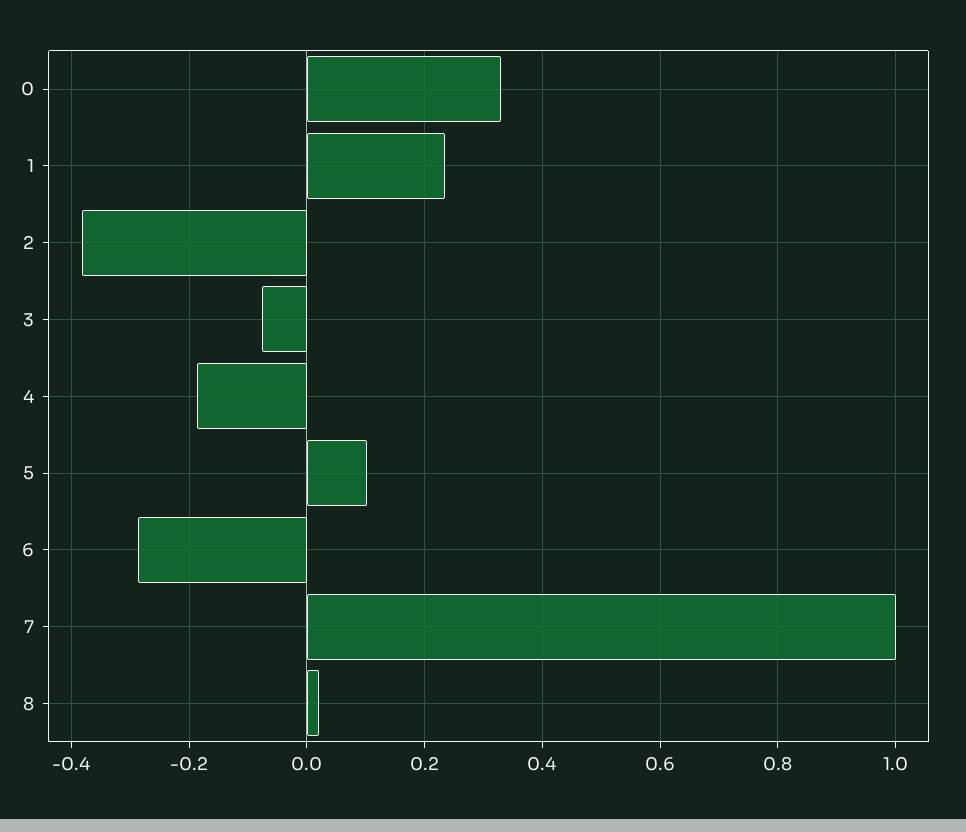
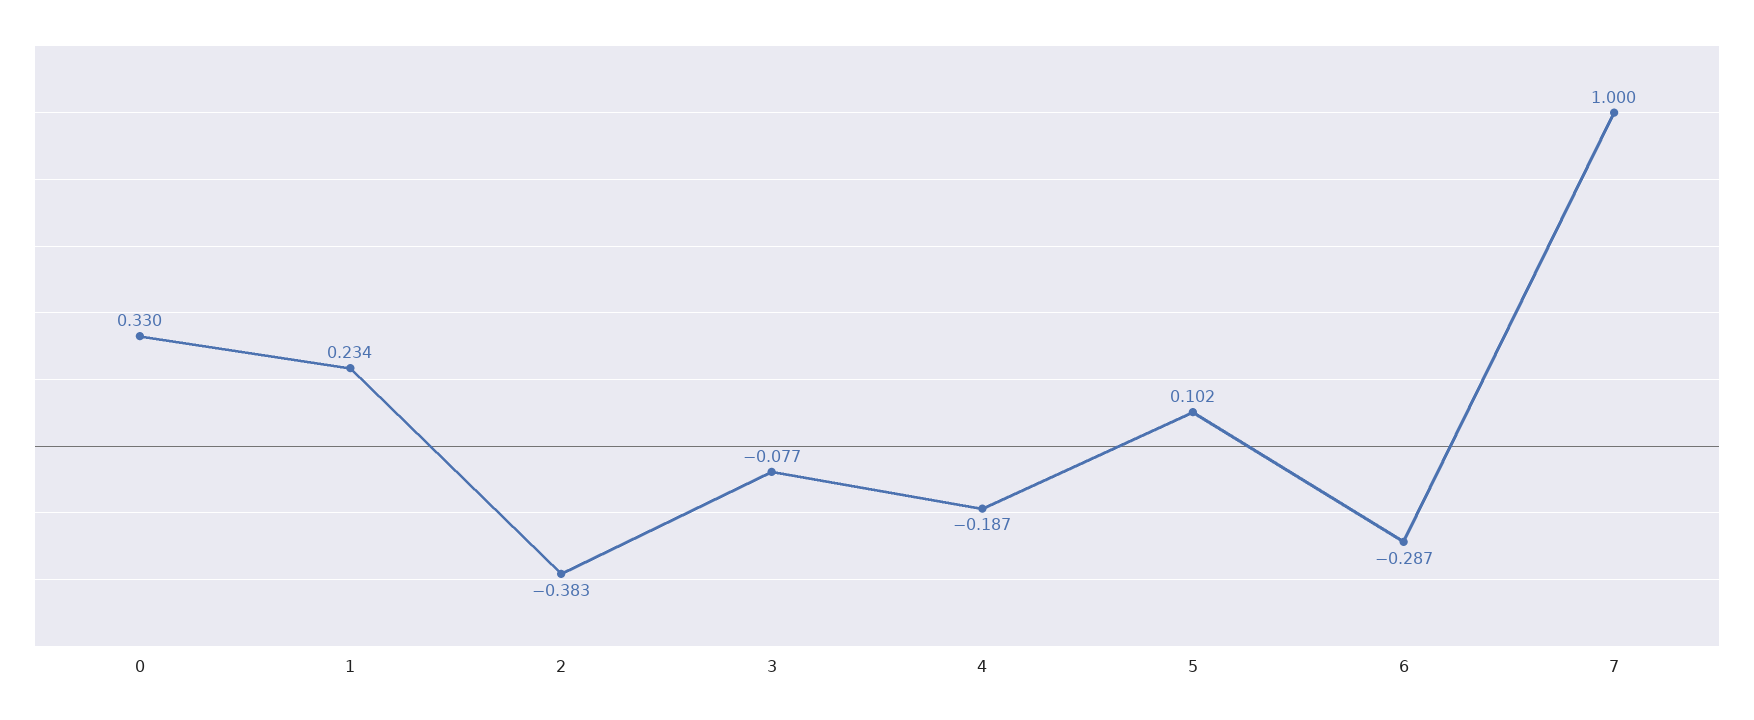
8: 0.02 -> none

